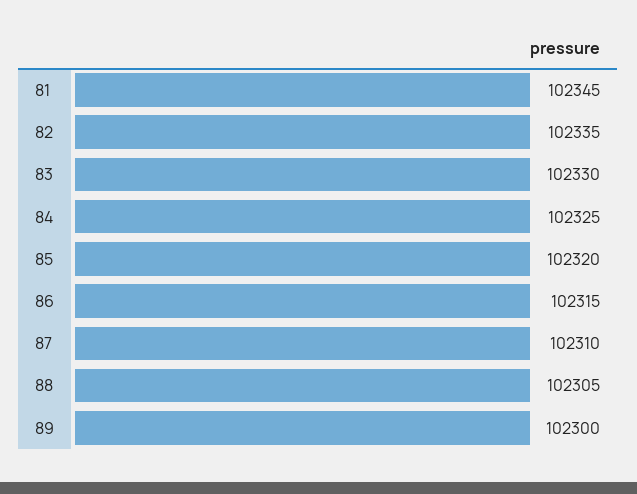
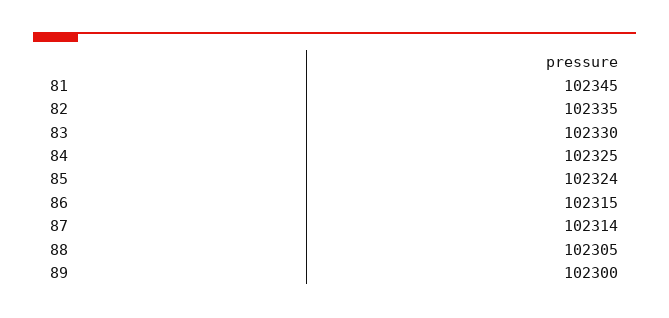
85: 102320 -> 102324
87: 102310 -> 102314

